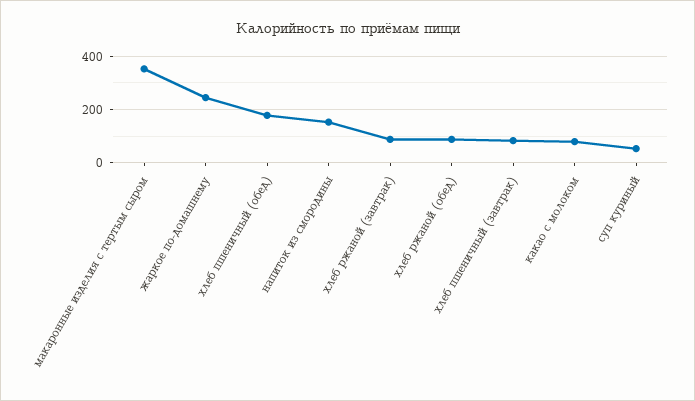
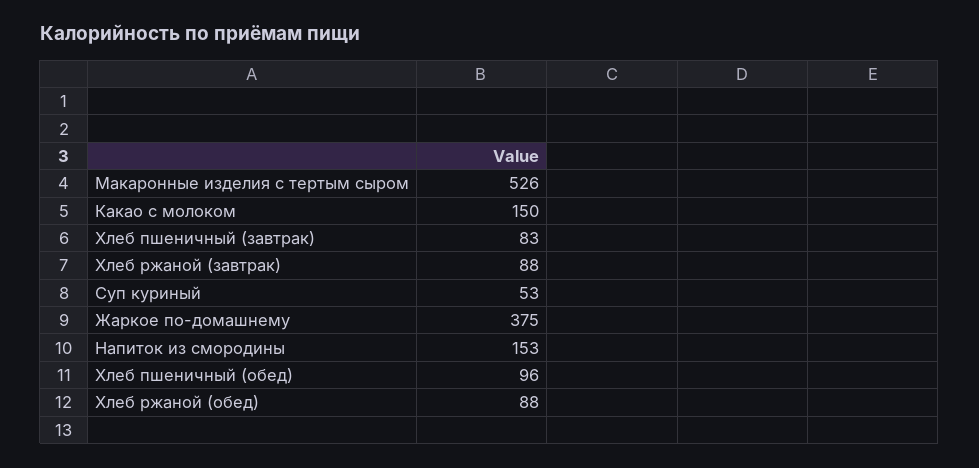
макаронные изделия с тертым сыром: 350 -> 526
жаркое по-домашнему: 250 -> 375
хлеб пшеничный (обед): 175 -> 96
какао с молоком: 75 -> 150

